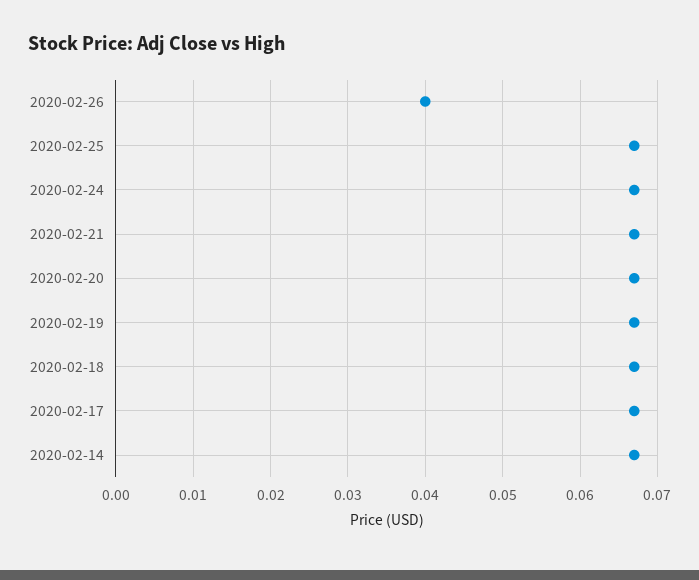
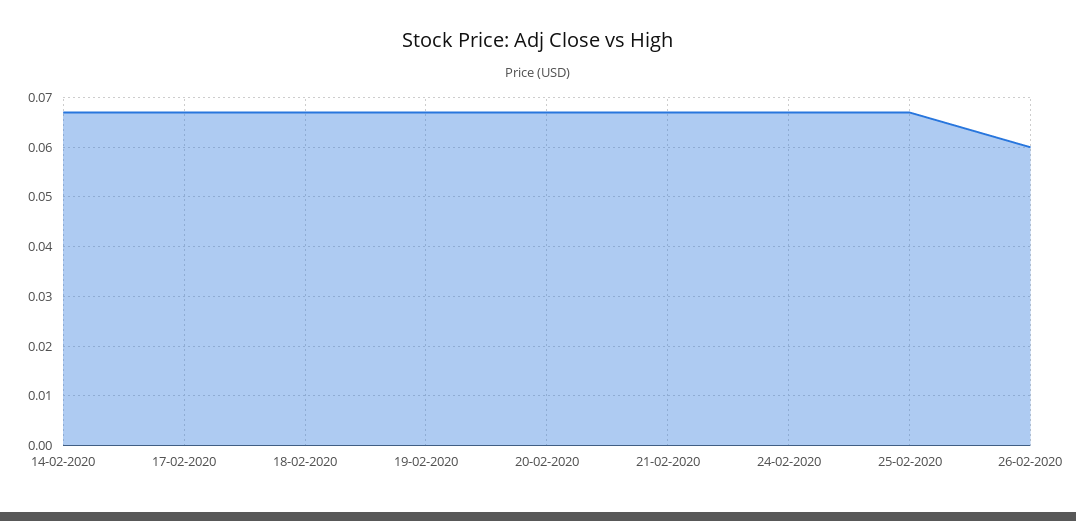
2020-02-26: 0.04 -> 0.06

